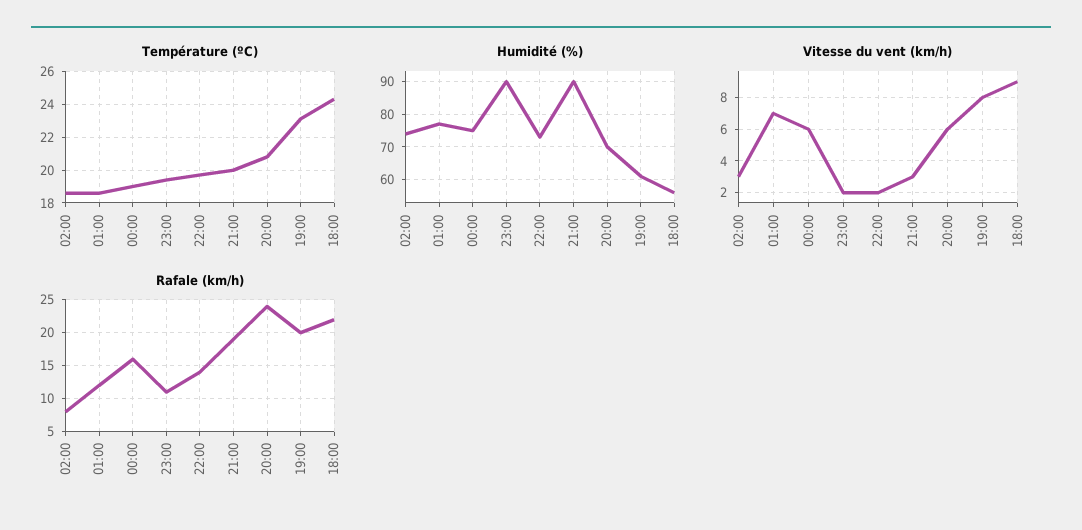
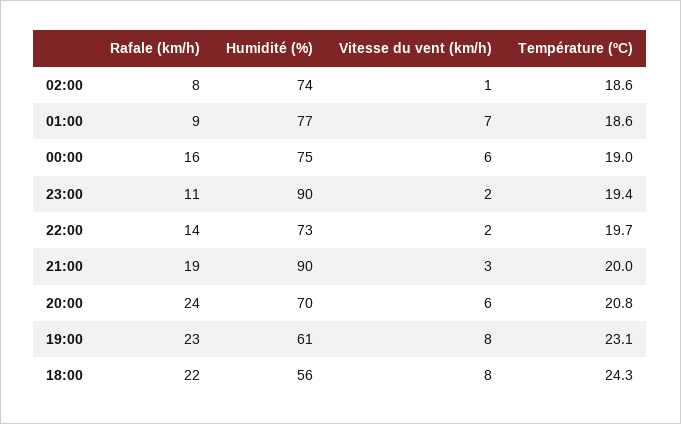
Vitesse du vent (km/h), 02:00: 3 -> 1
Vitesse du vent (km/h), 18:00: 9 -> 8
Rafale (km/h), 01:00: 12 -> 9
Rafale (km/h), 19:00: 20 -> 23

